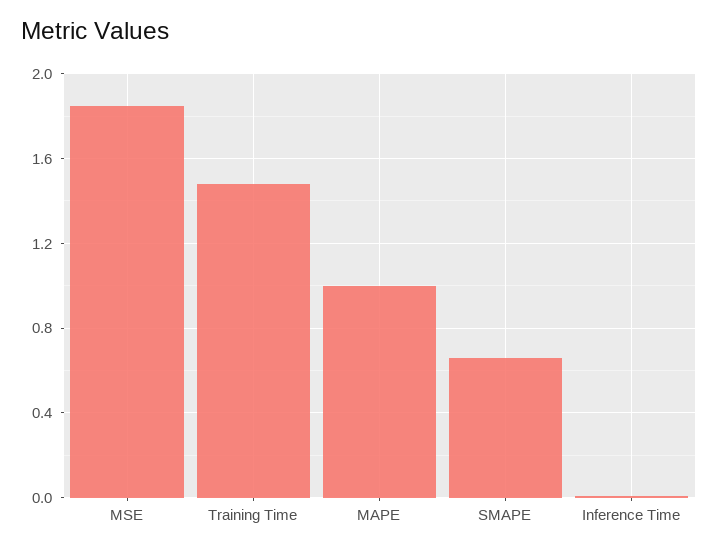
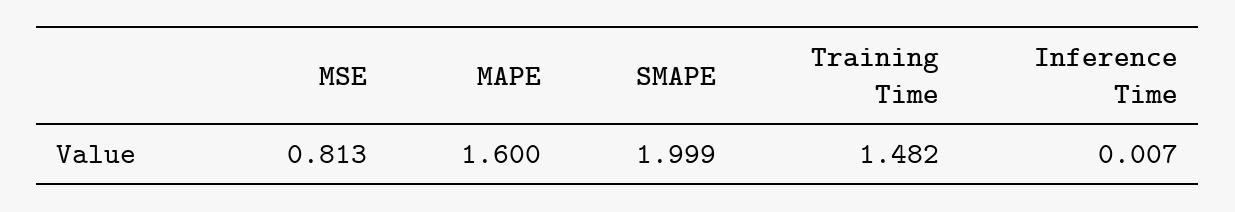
MSE: 1.85 -> 0.813
MAPE: 1 -> 1.6
SMAPE: 0.65 -> 1.999

